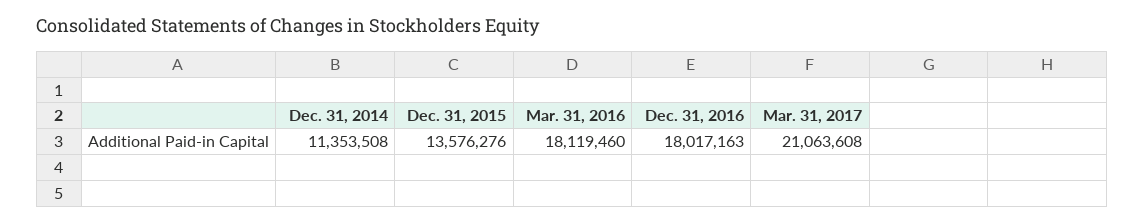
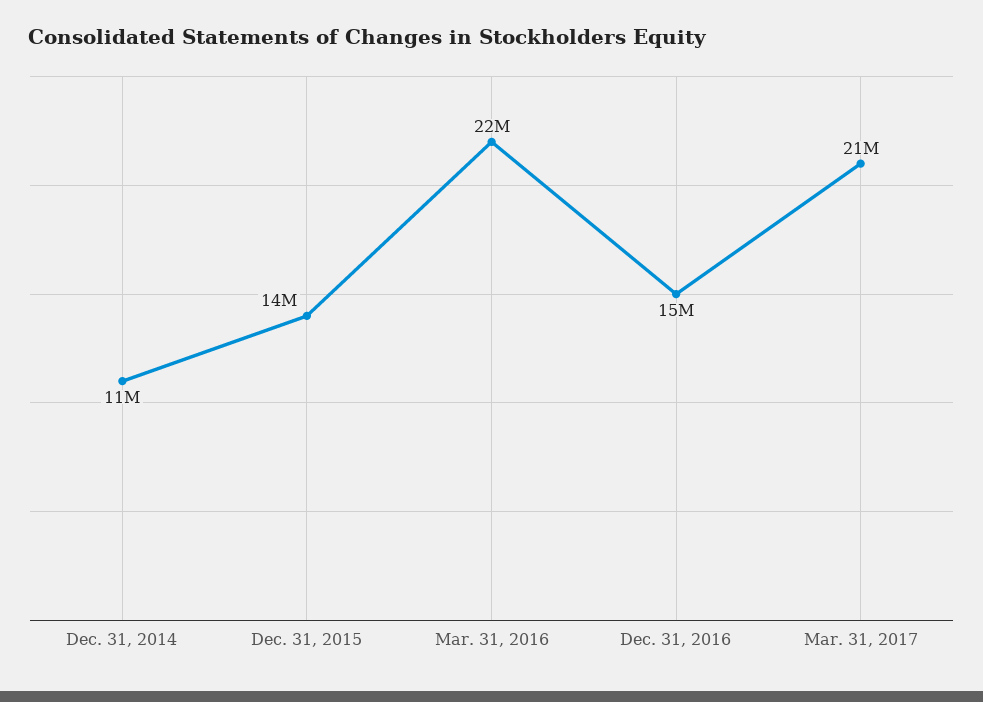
Mar. 31, 2016: 18119460 -> 22000000
Dec. 31, 2016: 18017163 -> 15000000

